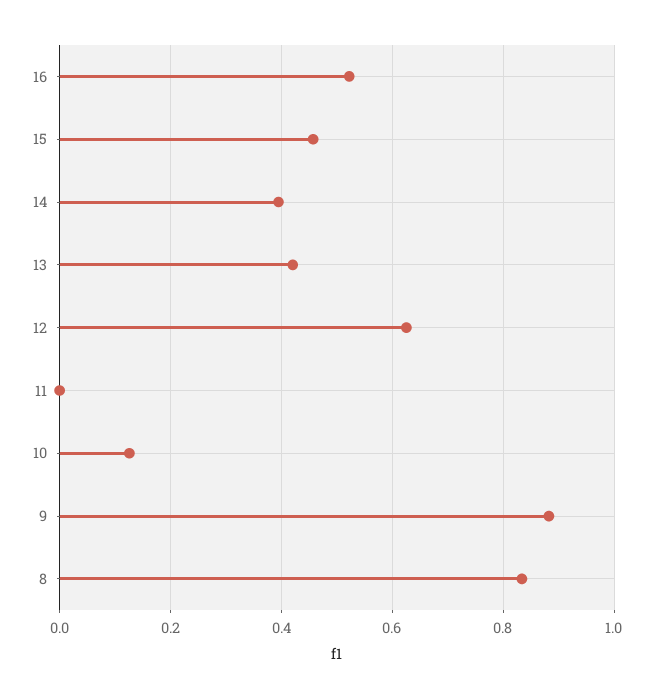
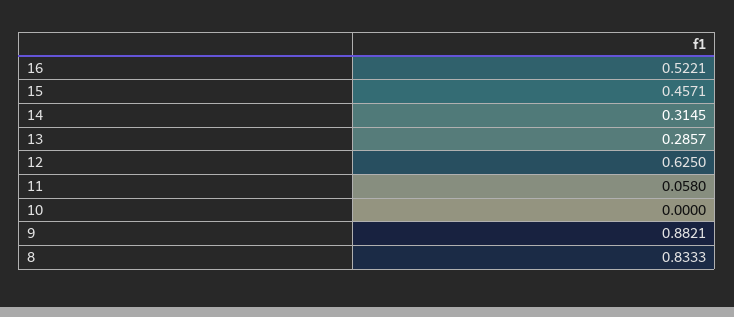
14: 0.4 -> 0.3145
13: 0.42 -> 0.2857
11: 0 -> 0.058
10: 0.12 -> 0

